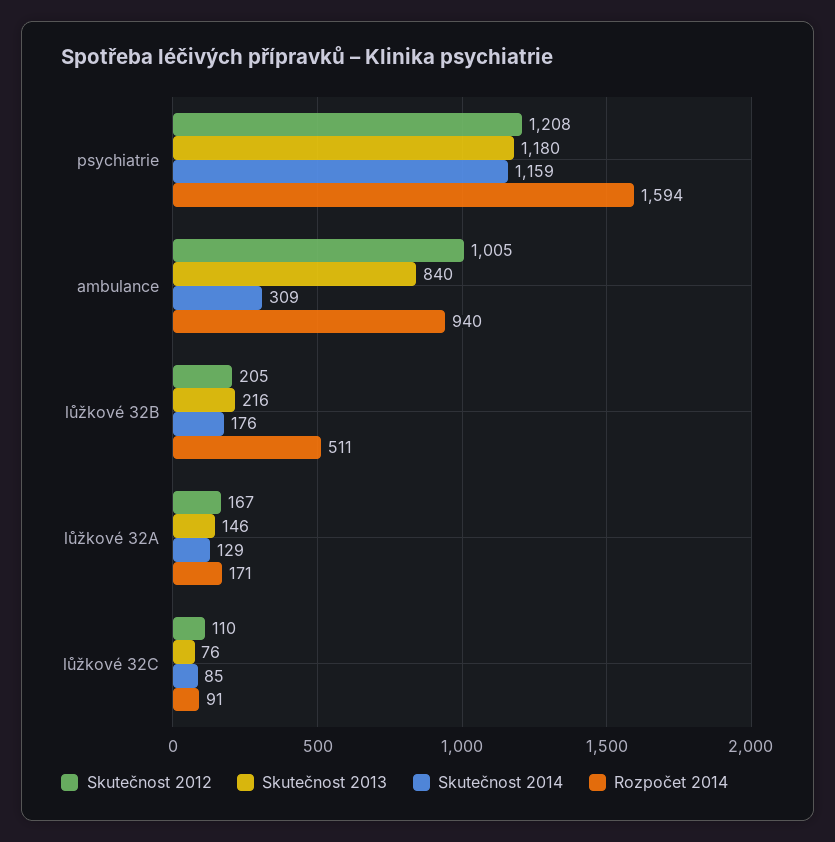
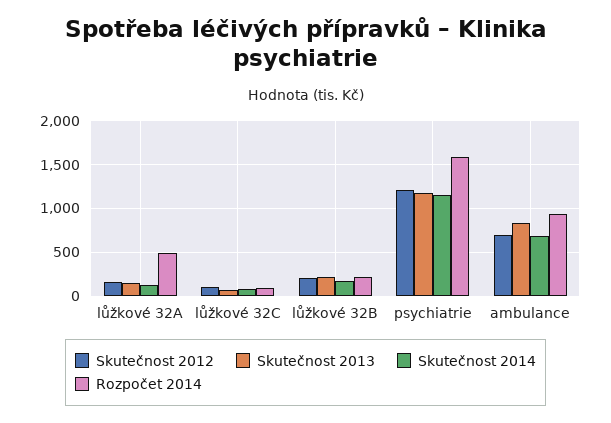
Skutečnost 2012, ambulance: 1005 -> 700
Skutečnost 2014, ambulance: 309 -> 700
Rozpočet 2014, lůžkové 32B: 511 -> 200
Rozpočet 2014, lůžkové 32A: 171 -> 500

